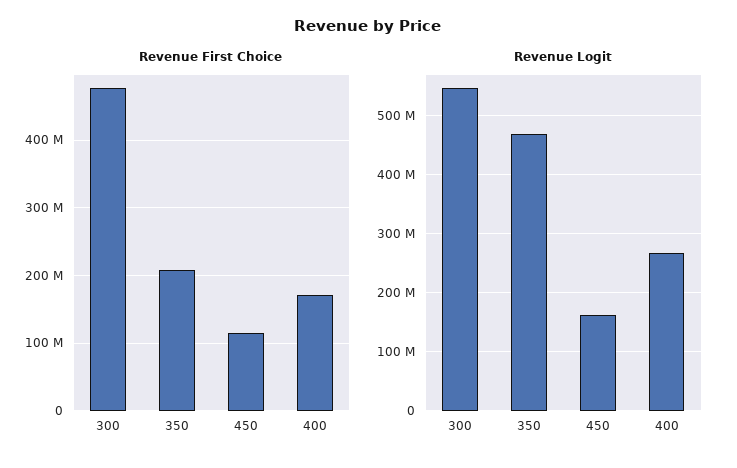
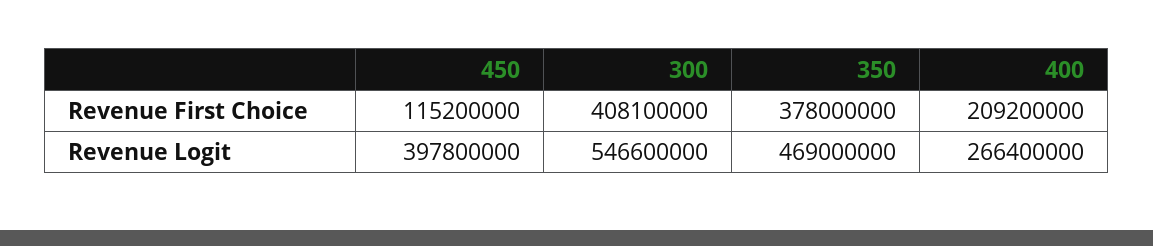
Revenue First Choice, 300: 480000000 -> 408100000
Revenue First Choice, 350: 210000000 -> 378000000
Revenue First Choice, 400: 170000000 -> 209200000
Revenue Logit, 450: 160000000 -> 397800000

